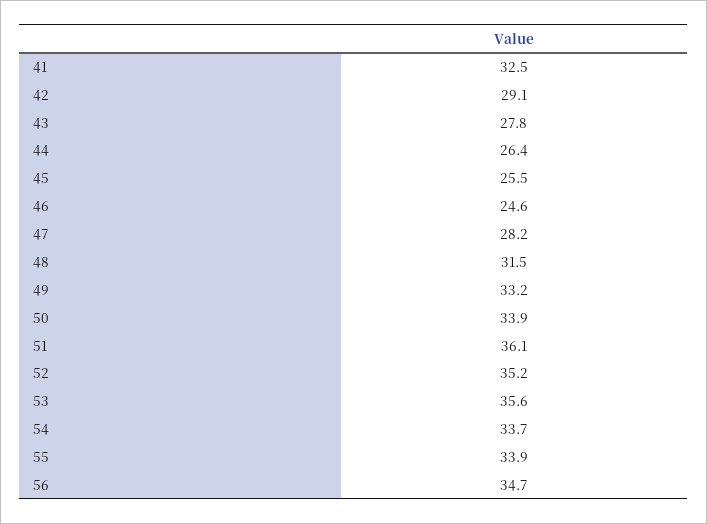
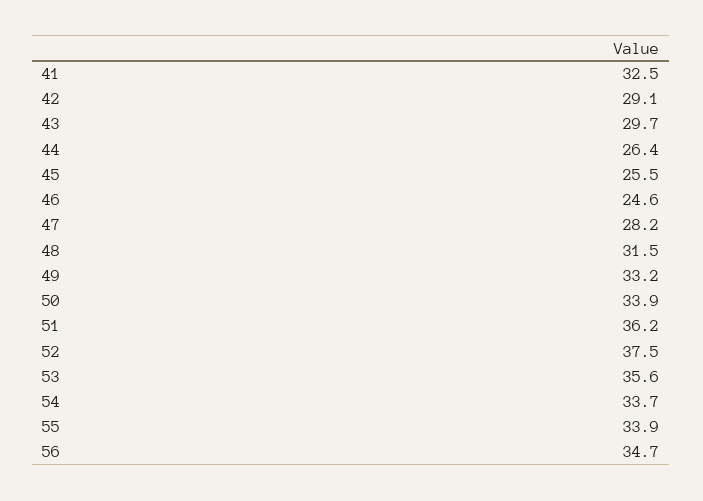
43: 27.8 -> 29.7
51: 36.1 -> 36.2
52: 35.2 -> 37.5

